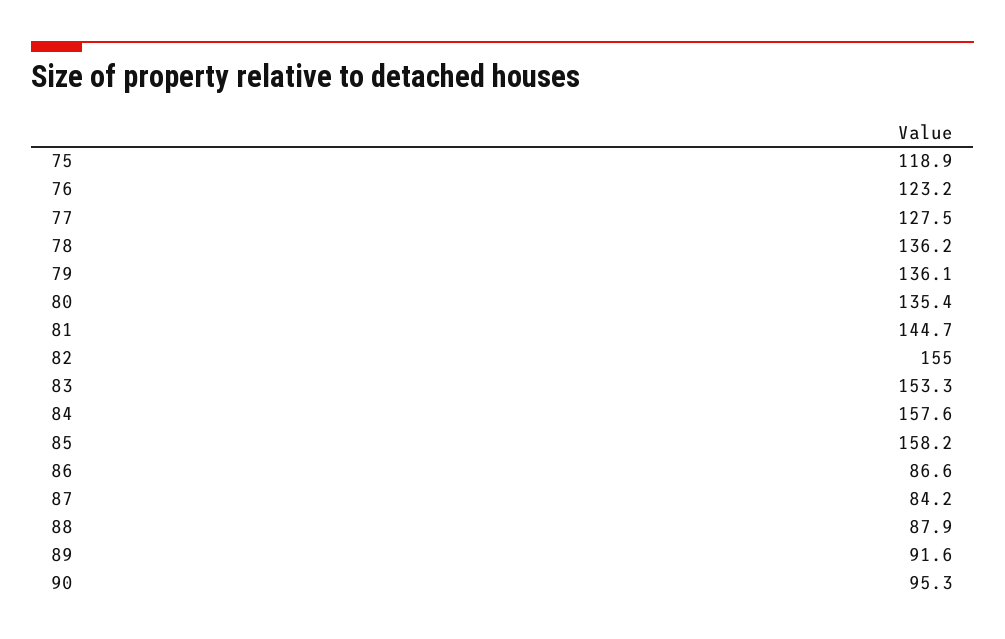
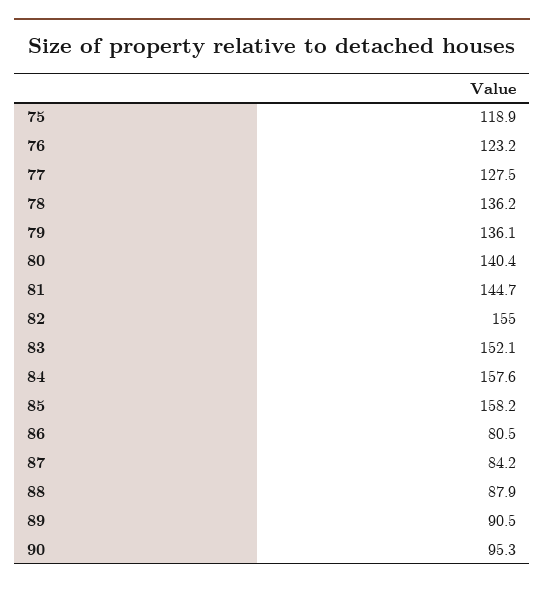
80: 135.4 -> 140.4
83: 153.3 -> 152.1
86: 86.6 -> 80.5
89: 91.6 -> 90.5

